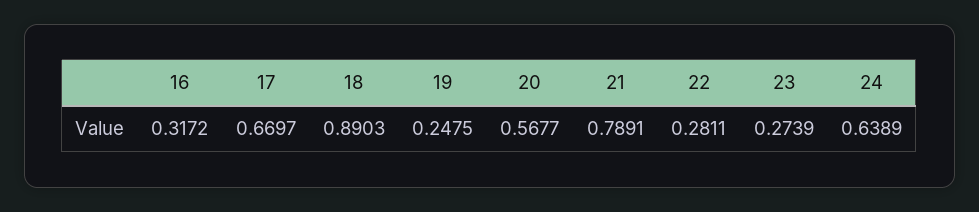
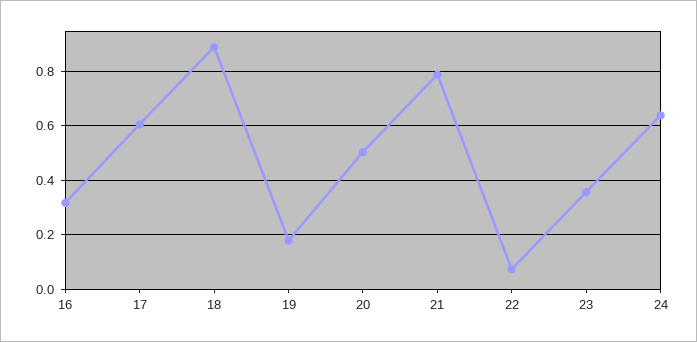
17: 0.6697 -> 0.6
19: 0.2475 -> 0.175
20: 0.5677 -> 0.5
22: 0.2811 -> 0.075
23: 0.2739 -> 0.35

